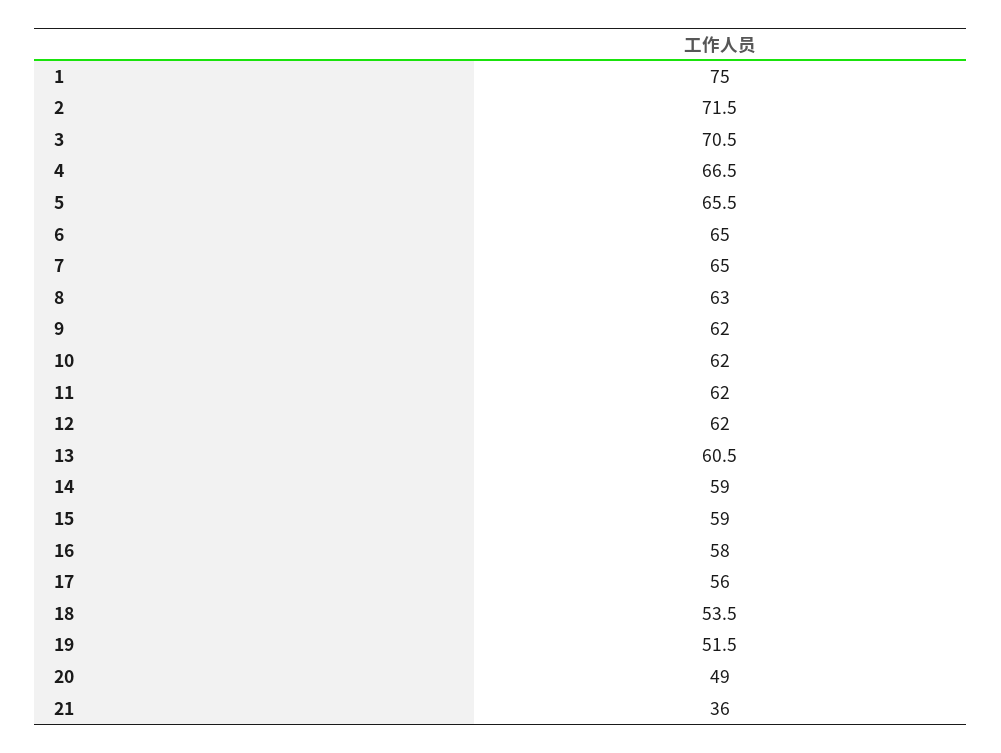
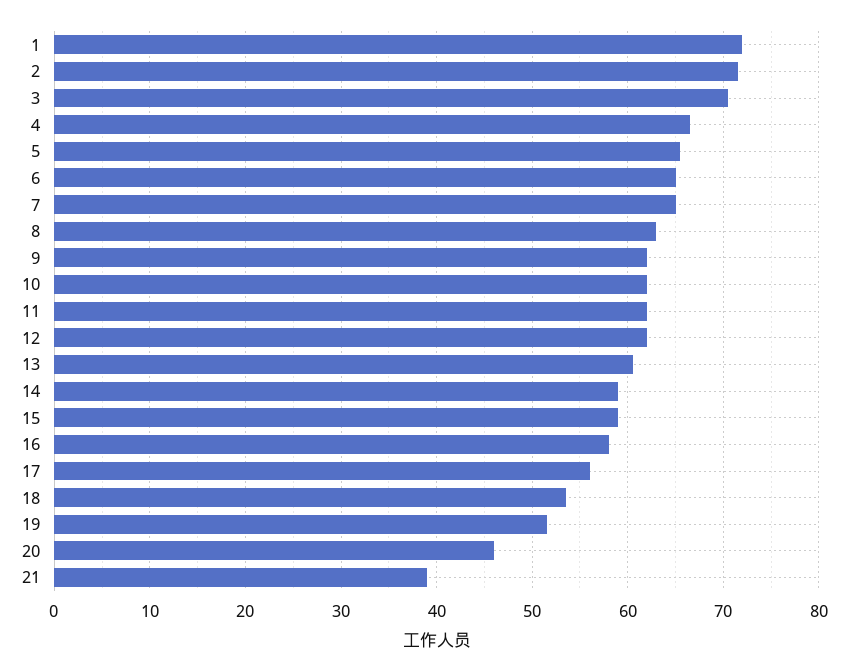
1: 75 -> 72
20: 49 -> 46
21: 36 -> 39

